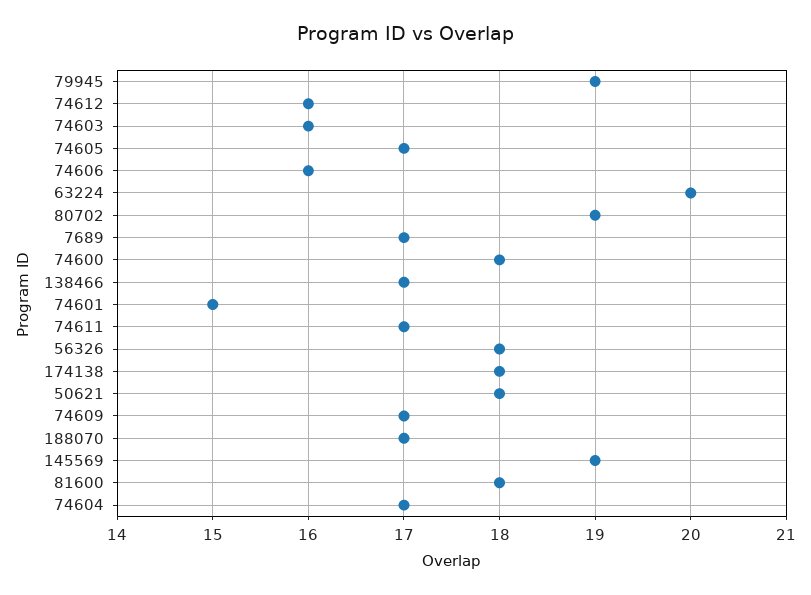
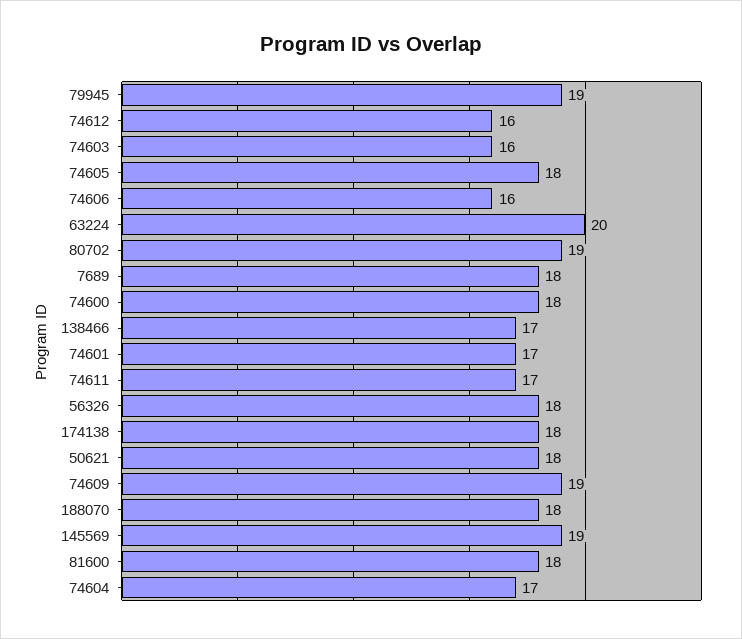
74605: 17 -> 18
7689: 17 -> 18
74601: 15 -> 17
74609: 17 -> 19
188070: 17 -> 18

